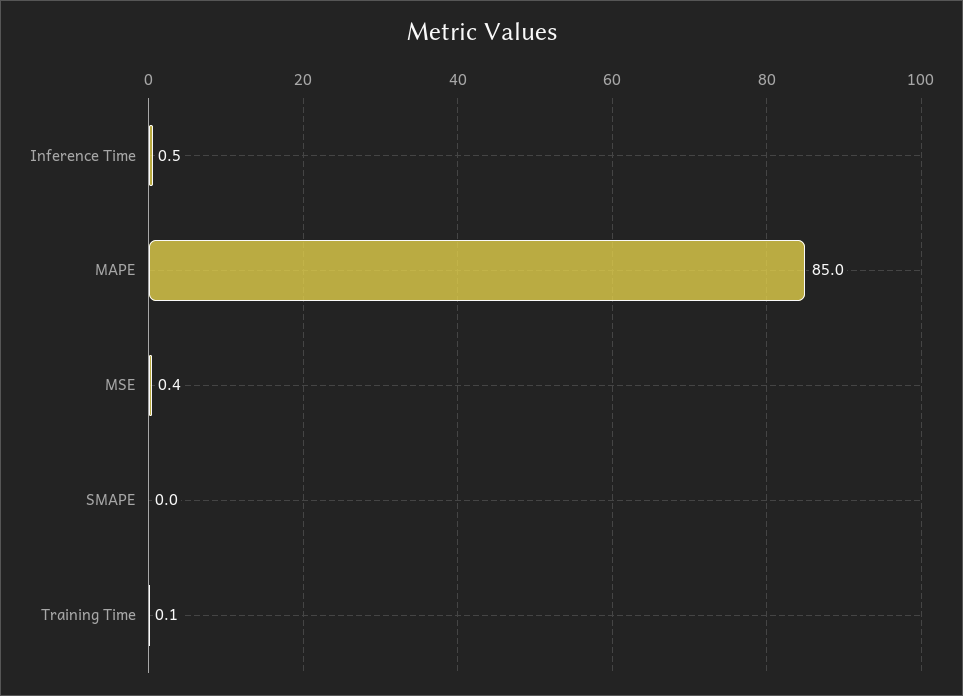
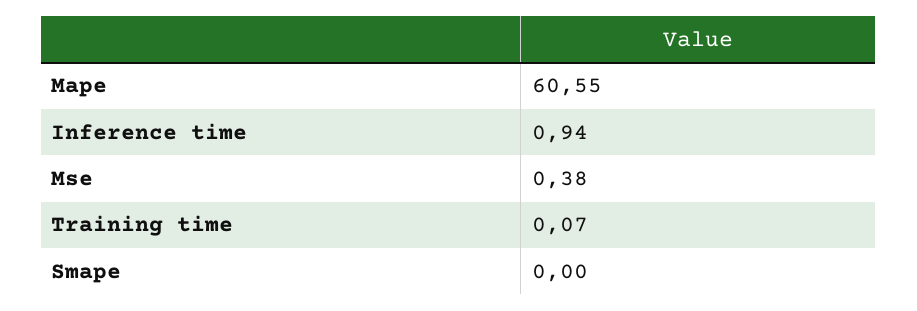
Inference Time: 0.5 -> 0.94
MAPE: 85 -> 60.55

